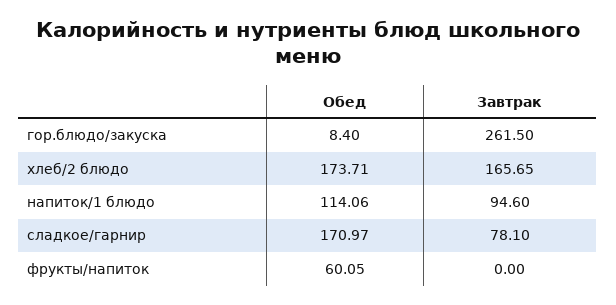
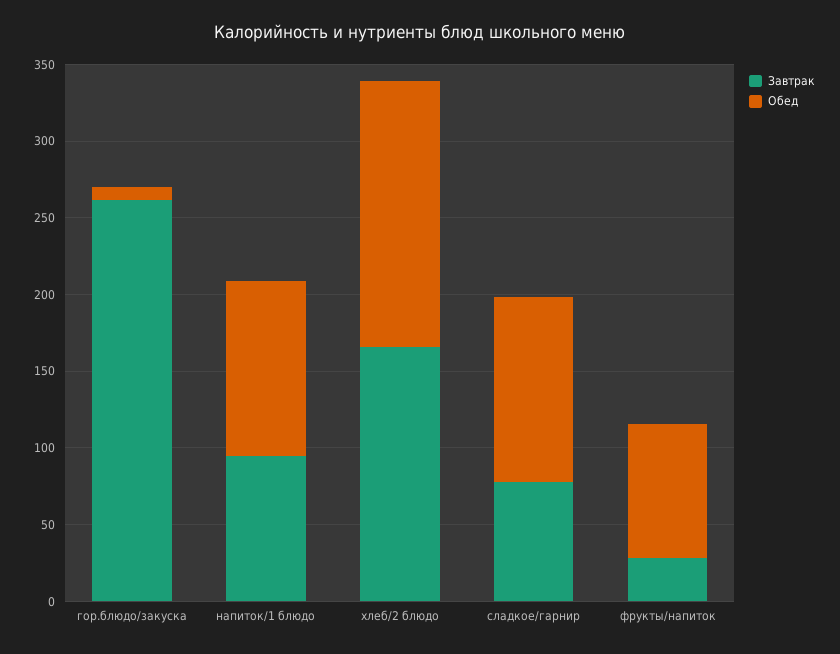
Обед, сладкое/гарнир: 170.97 -> 120
Обед, фрукты/напиток: 60.05 -> 90
Завтрак, фрукты/напиток: 0 -> 30

